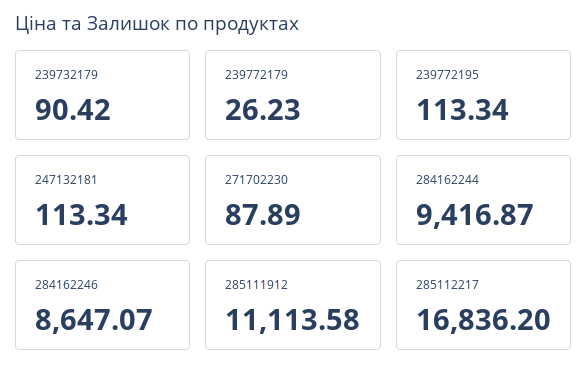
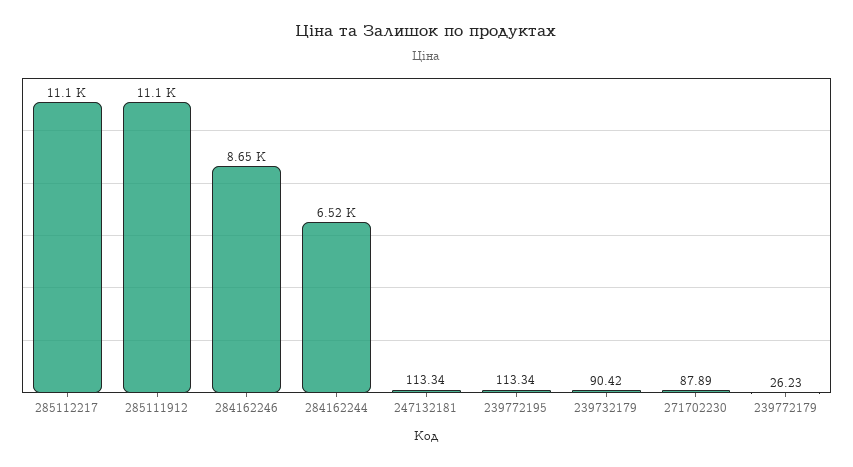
284162244: 9416.87 -> 6520
285112217: 16836.2 -> 11100

